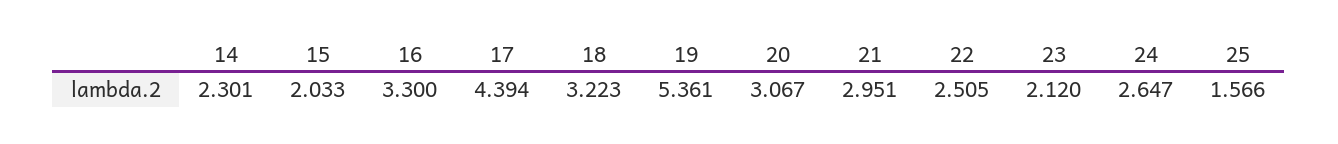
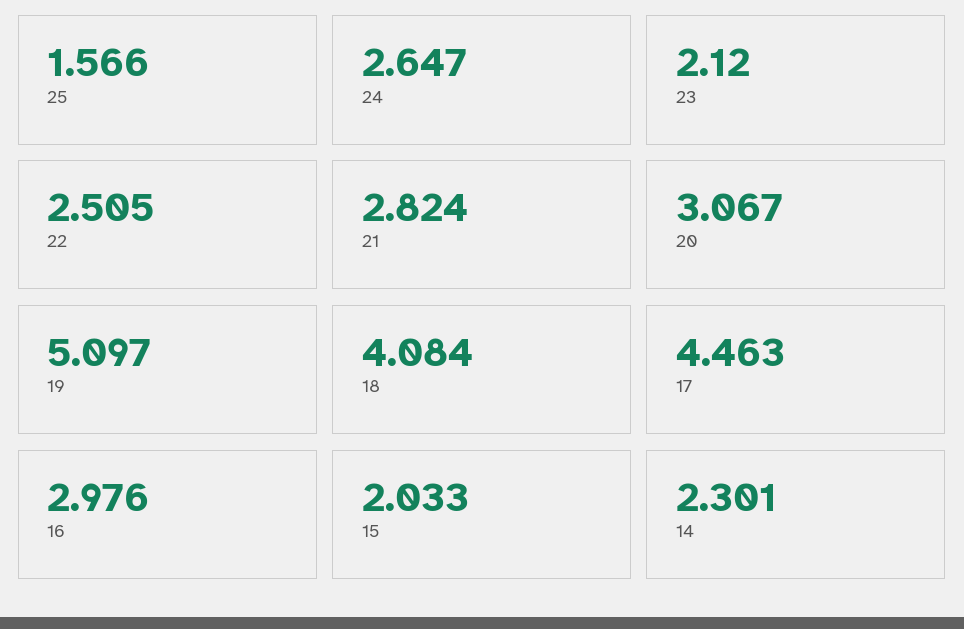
16: 3.3 -> 2.976
17: 4.394 -> 4.463
18: 3.223 -> 4.084
19: 5.361 -> 5.097
21: 2.951 -> 2.824

